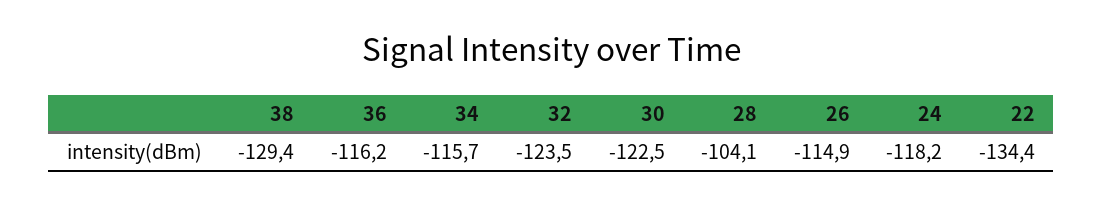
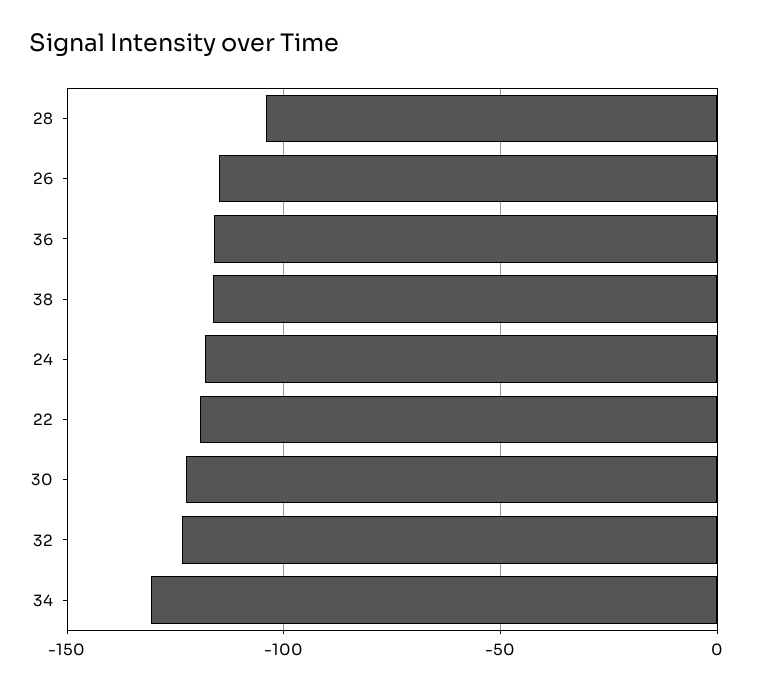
38: -129.4 -> -115
34: -115.7 -> -130
22: -134.4 -> -120

